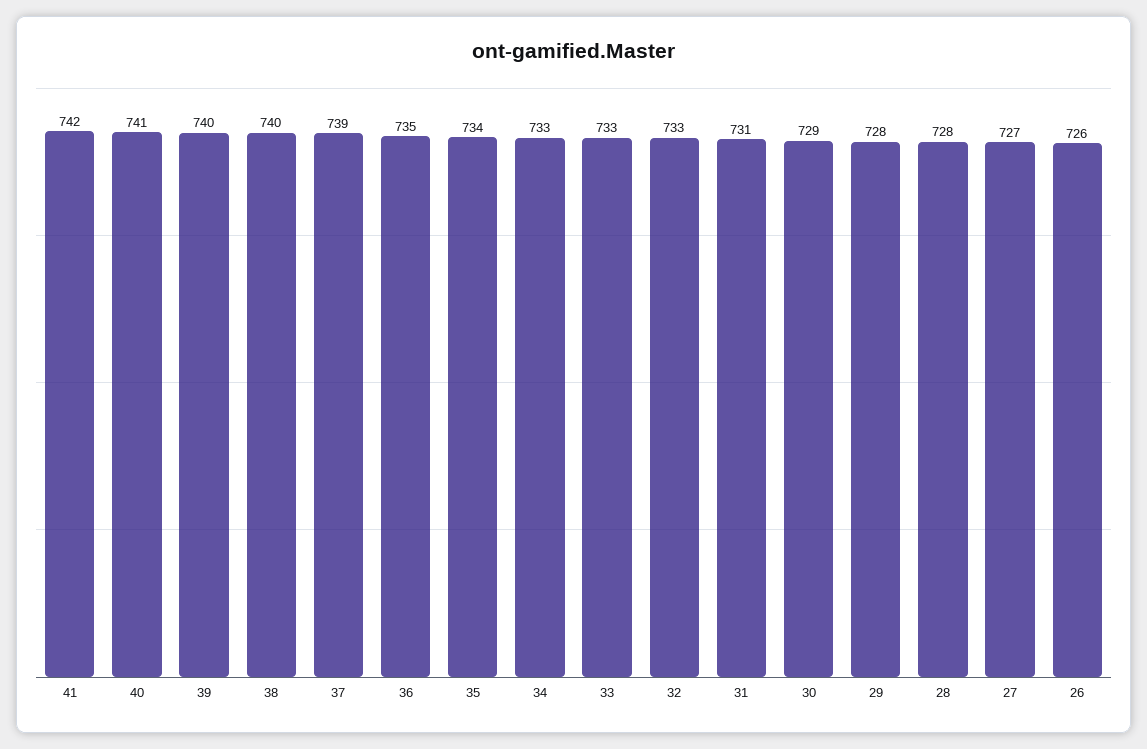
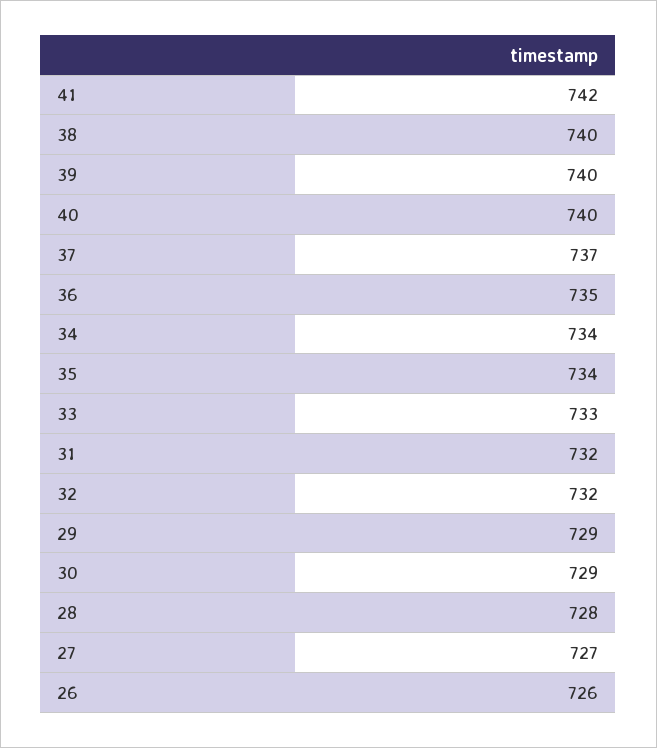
40: 741 -> 740
37: 739 -> 737
34: 733 -> 734
32: 733 -> 732
31: 731 -> 732
29: 728 -> 729

